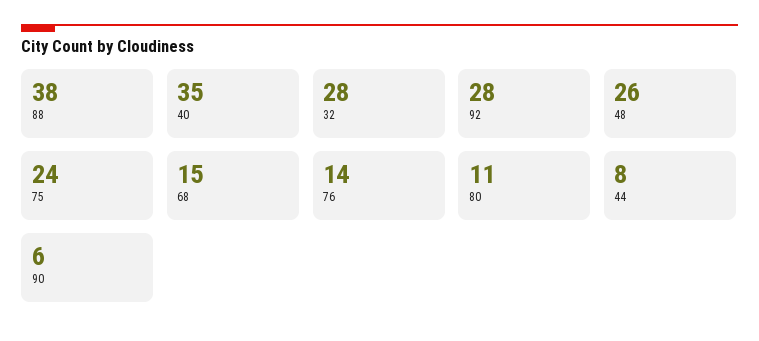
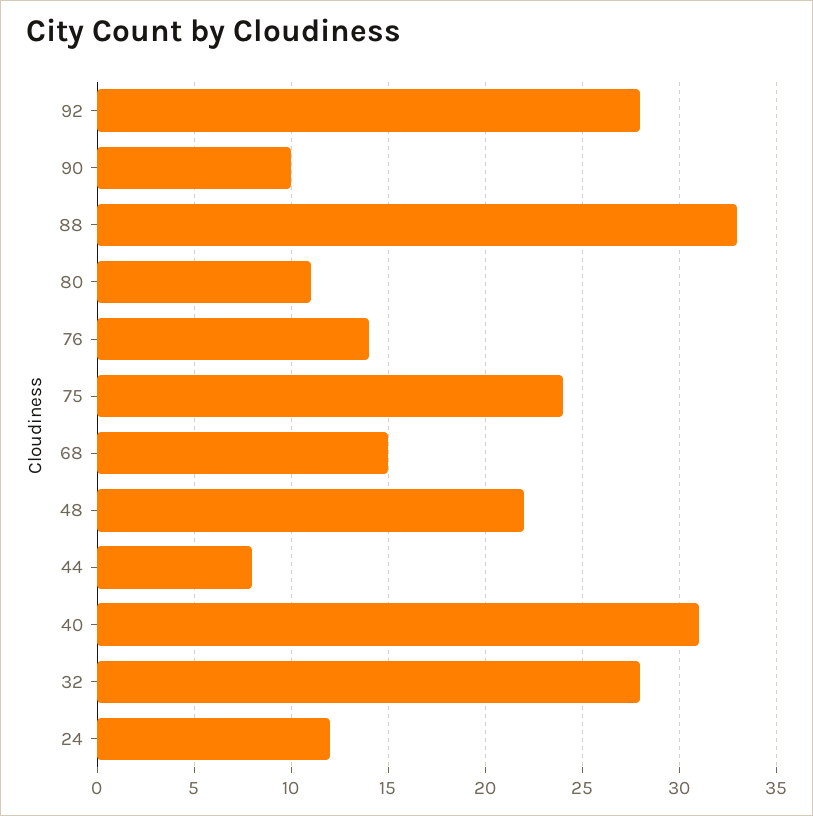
88: 38 -> 33
40: 35 -> 31
48: 26 -> 22
90: 6 -> 10
24: none -> 12

